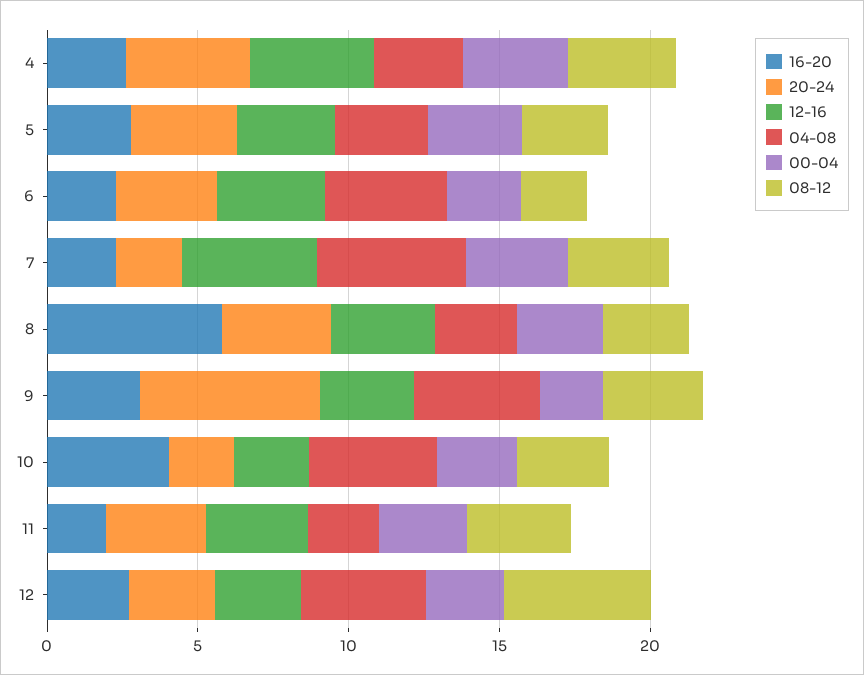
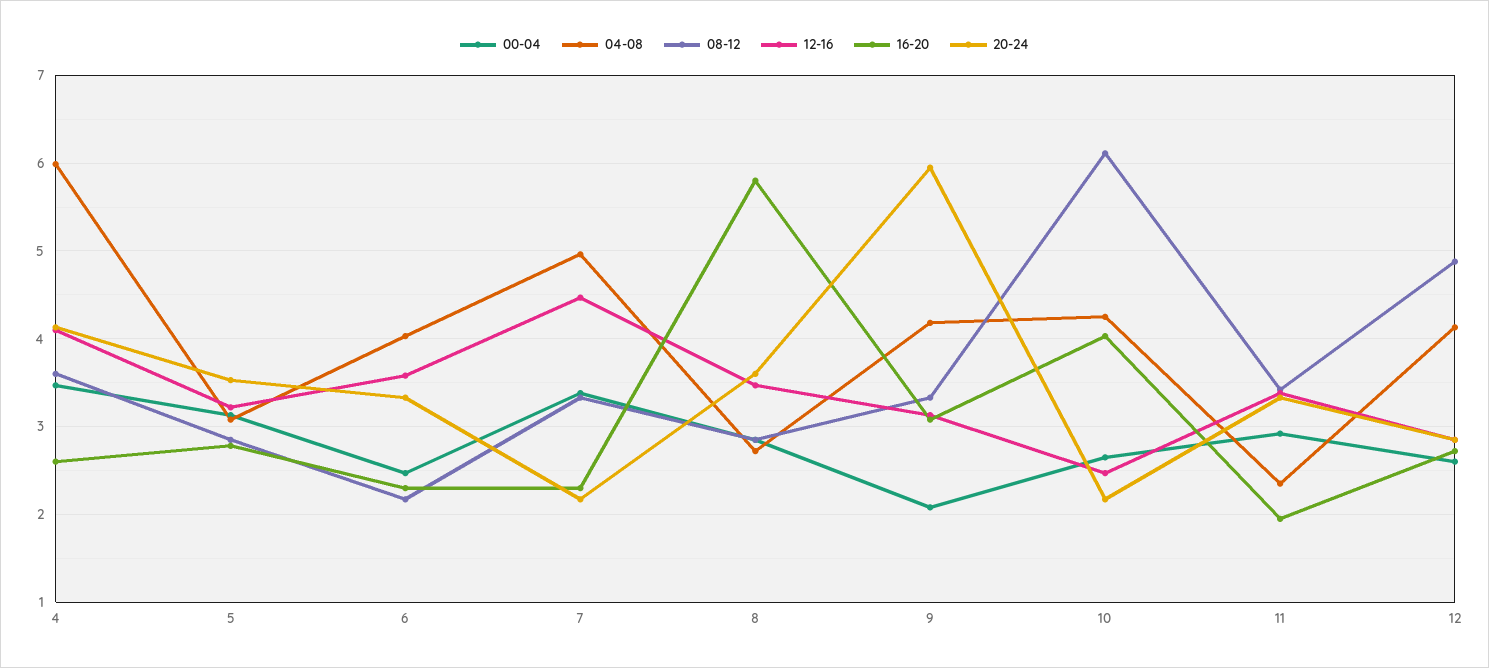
04-08, 4: 3 -> 6
08-12, 10: 3 -> 6.1

